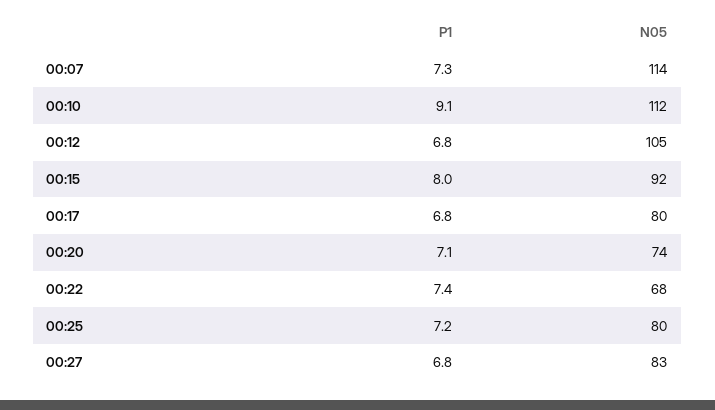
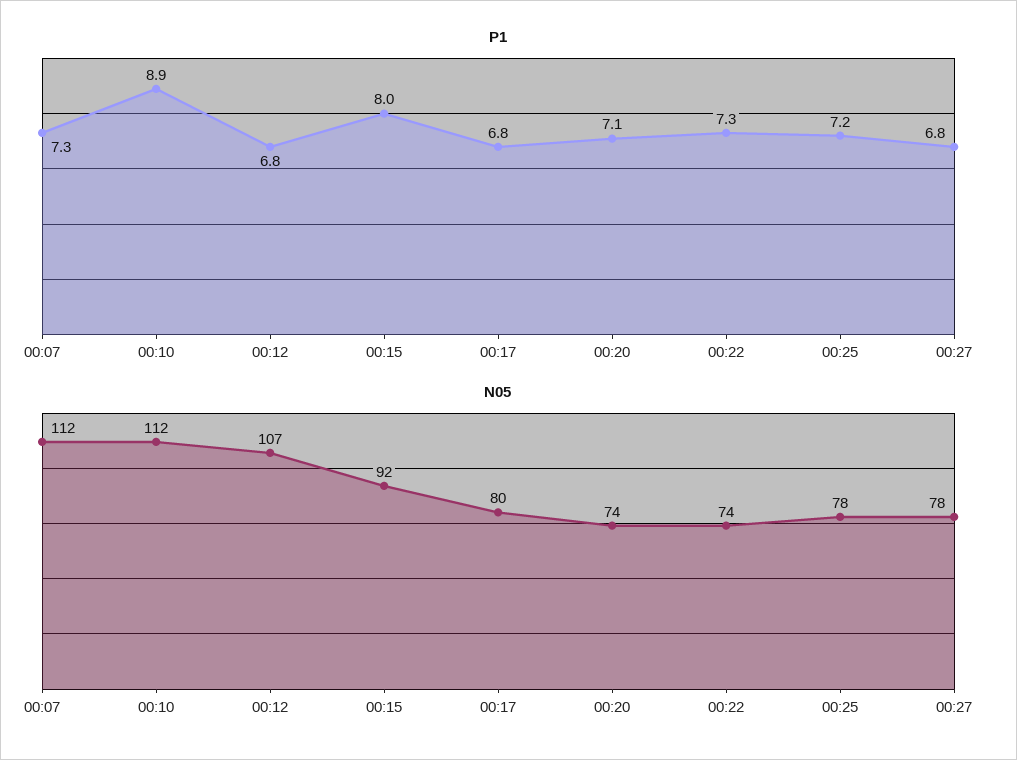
N05, 00:07: 114 -> 112
P1, 00:10: 9.1 -> 8.9
N05, 00:12: 105 -> 107
P1, 00:22: 7.4 -> 7.3
N05, 00:22: 68 -> 74
N05, 00:25: 80 -> 78
N05, 00:27: 83 -> 78

